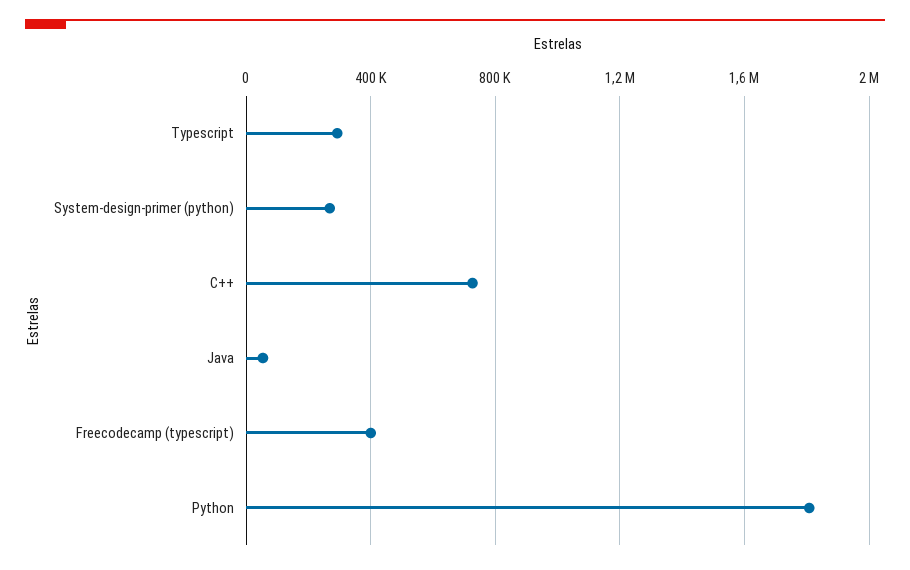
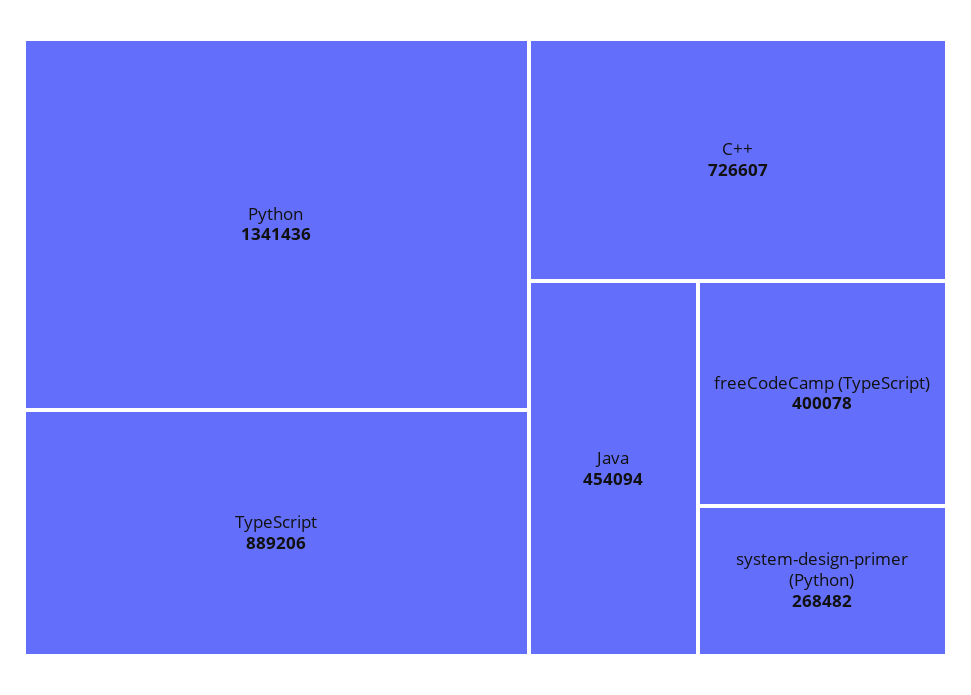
Typescript: 300000 -> 889206
Java: 50000 -> 454094
Python: 1800000 -> 1341436

